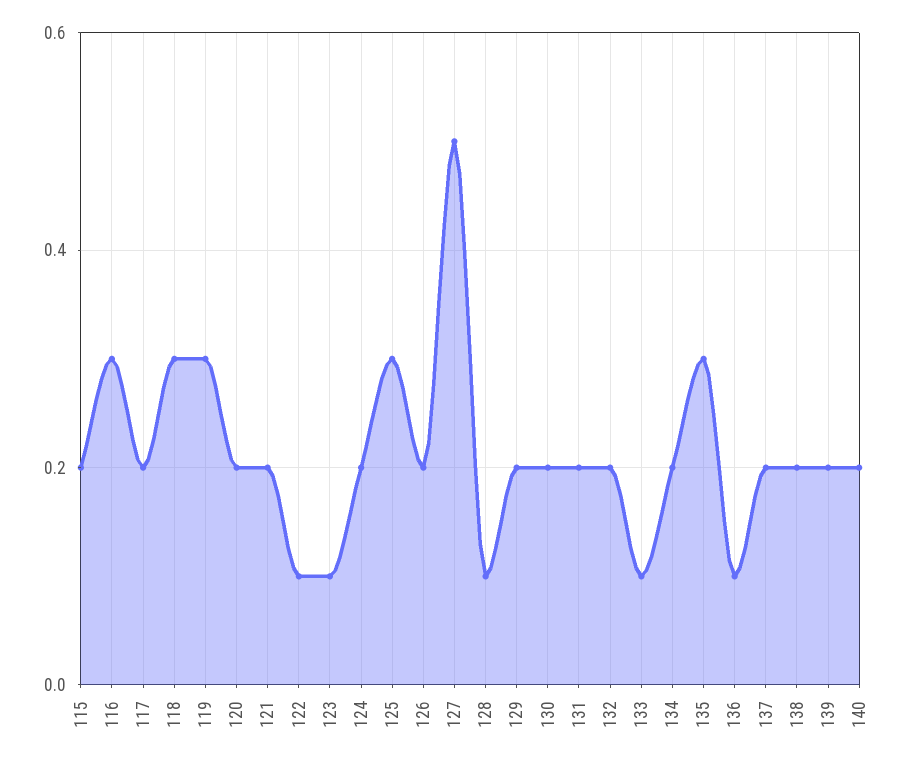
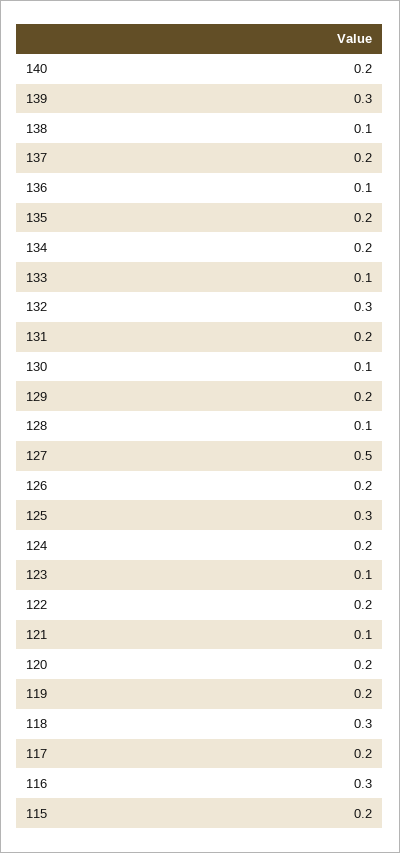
119: 0.3 -> 0.2
121: 0.2 -> 0.1
122: 0.1 -> 0.2
130: 0.2 -> 0.1
132: 0.2 -> 0.3
135: 0.3 -> 0.2
138: 0.2 -> 0.1
139: 0.2 -> 0.3

